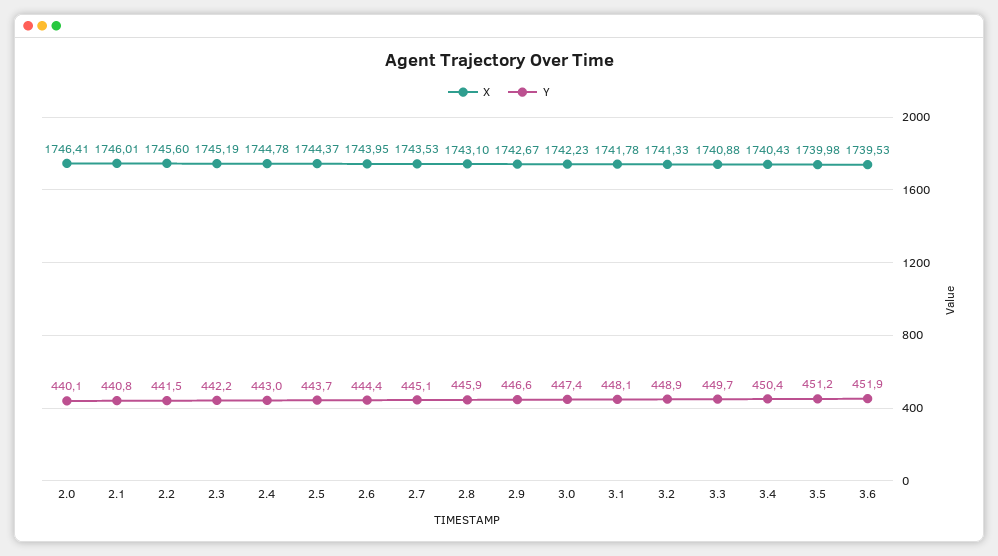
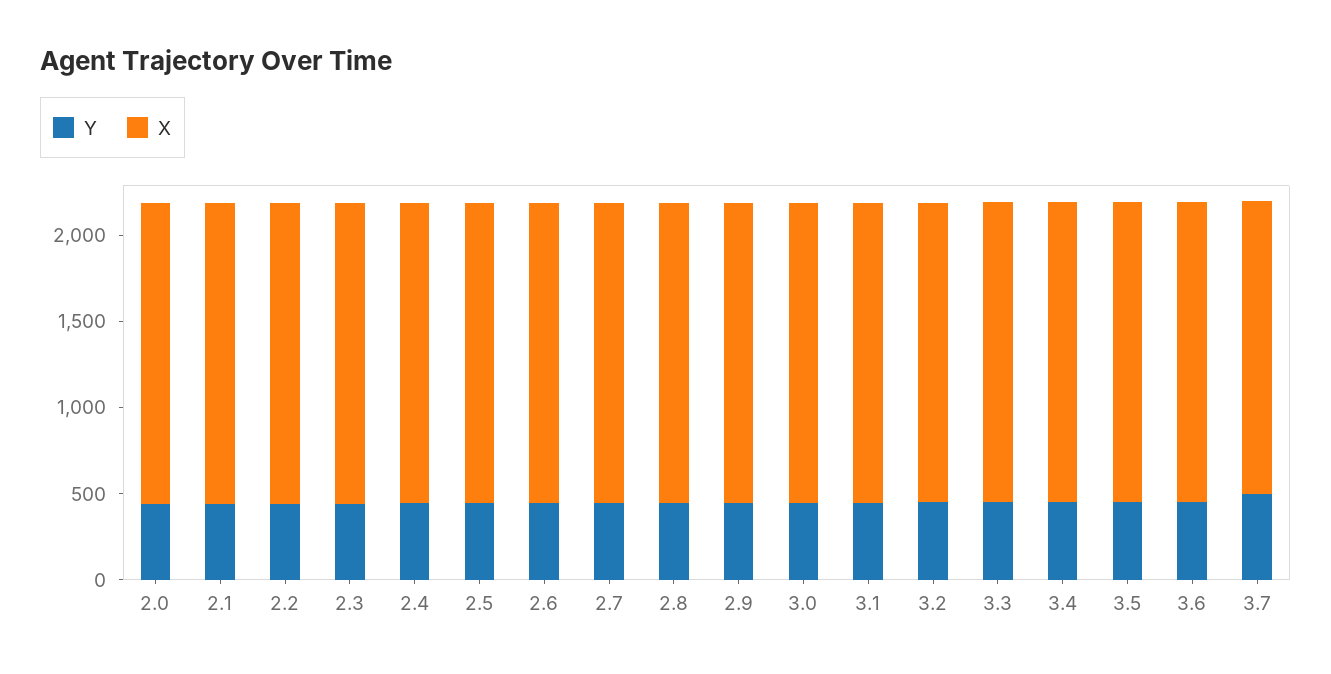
Y, 3.7: none -> 500
X, 3.7: none -> 1700

